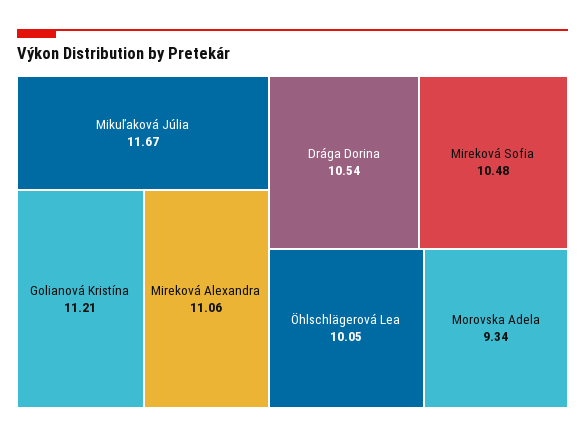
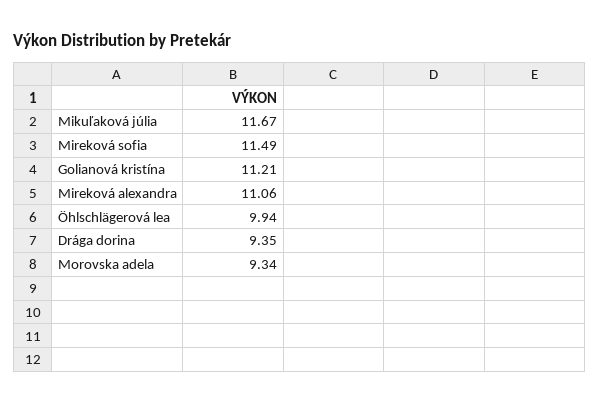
Drága Dorina: 10.54 -> 9.35
Mireková Sofia: 10.48 -> 11.49
Öhlschlägerová Lea: 10.05 -> 9.94

